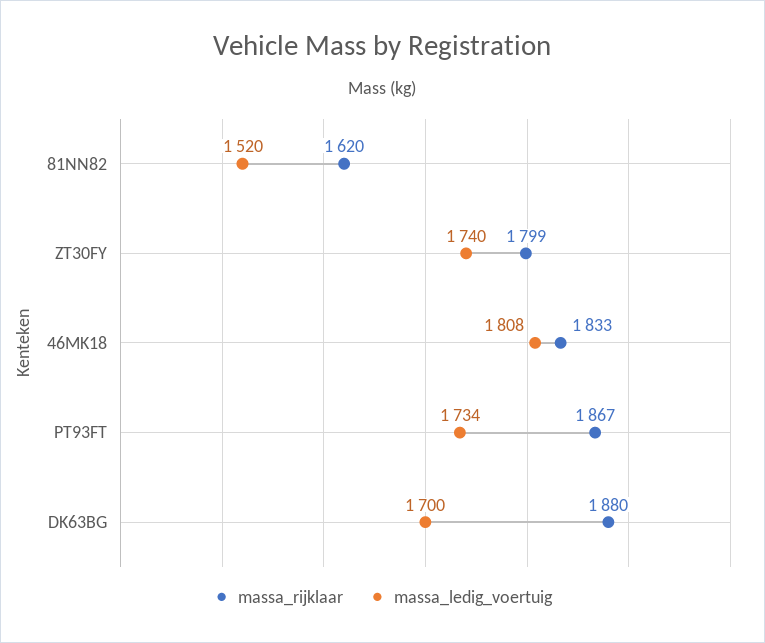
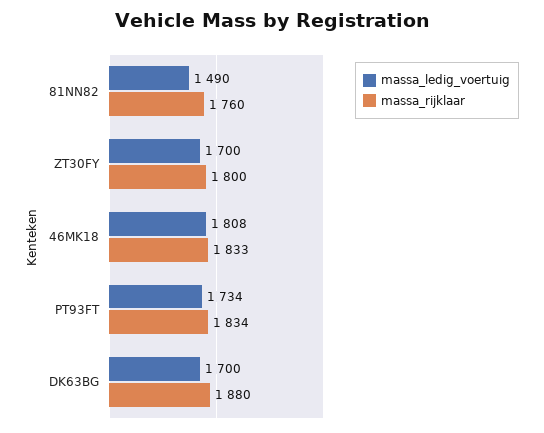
massa_rijklaar, 81NN82: 1620 -> 1760
massa_ledig_voertuig, 81NN82: 1520 -> 1490
massa_rijklaar, ZT30FY: 1799 -> 1800
massa_ledig_voertuig, ZT30FY: 1740 -> 1700
massa_rijklaar, PT93FT: 1867 -> 1834

